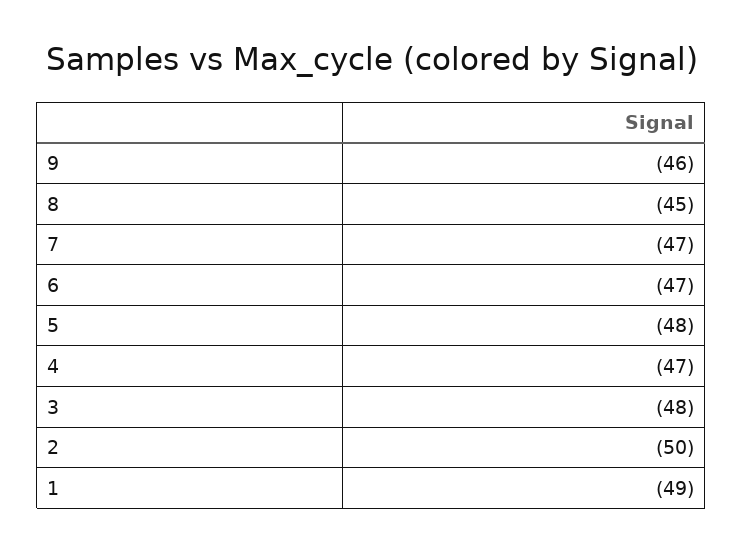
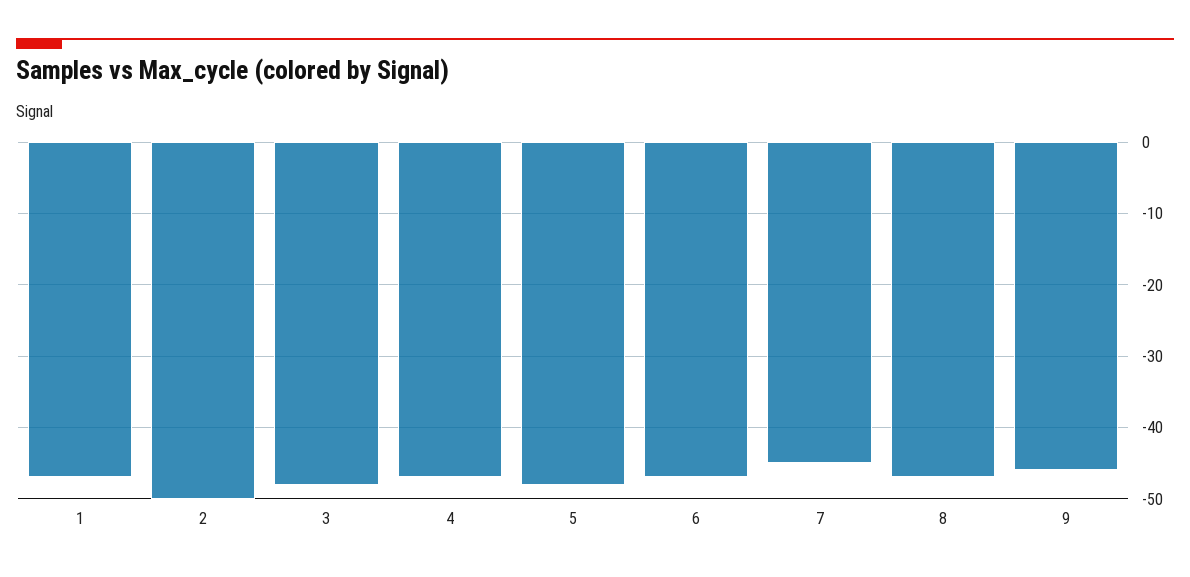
8: -45 -> -47
7: -47 -> -45
1: -49 -> -47

